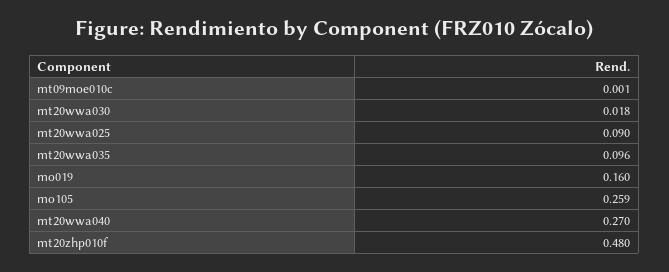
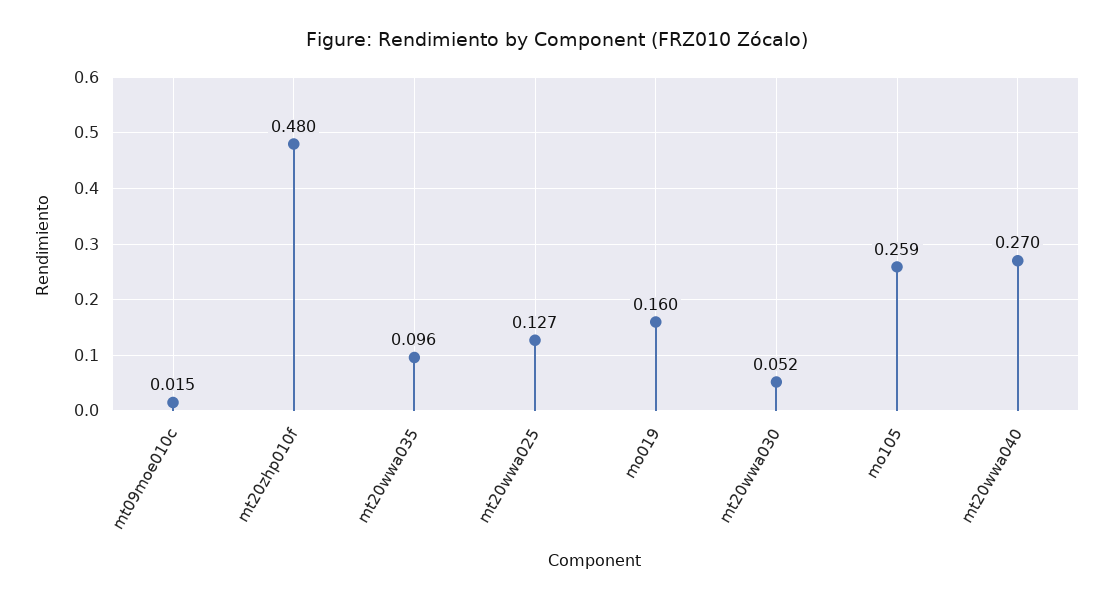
mt09moe010c: 0.001 -> 0.015
mt20wwa030: 0.018 -> 0.052
mt20wwa025: 0.09 -> 0.127

